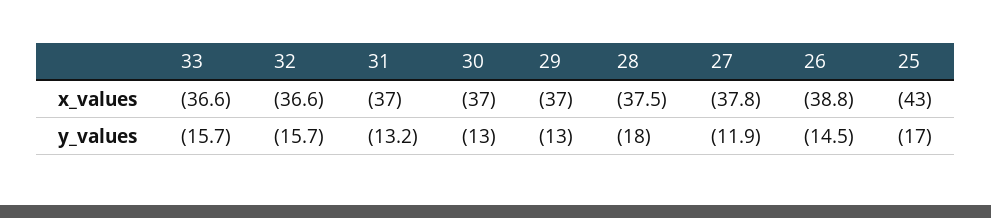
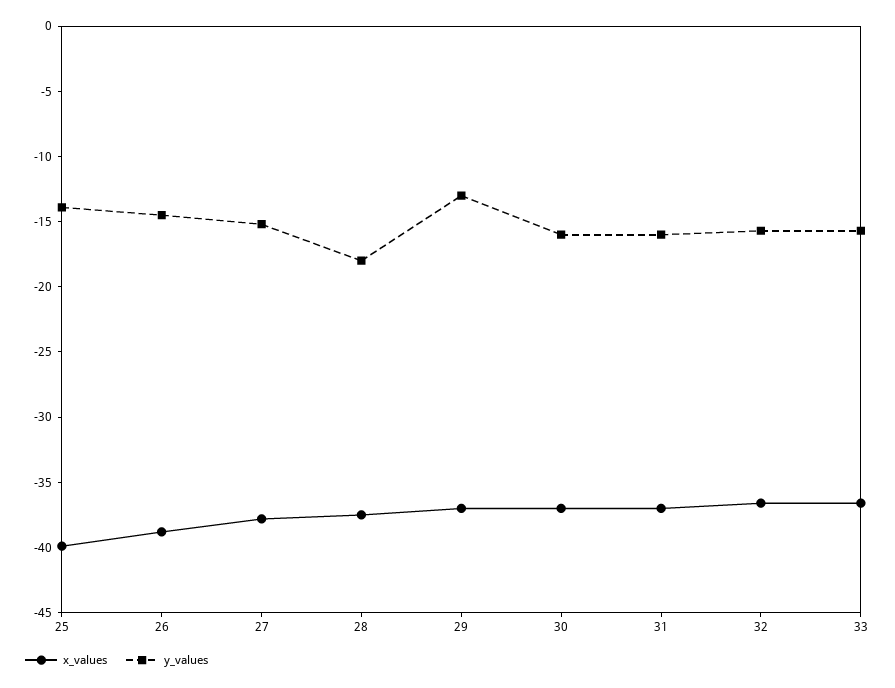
x_values, 25: -43 -> -40
y_values, 31: -13.2 -> -16
y_values, 30: -13 -> -16
y_values, 27: -11.9 -> -15
y_values, 25: -17 -> -14

